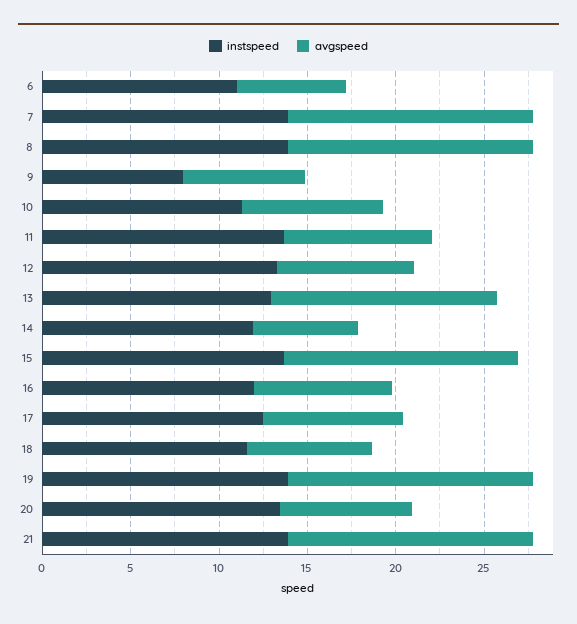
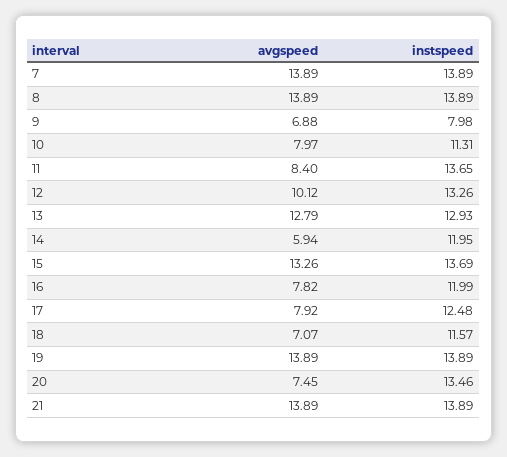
instspeed, 6: 11 -> none
avgspeed, 6: 6 -> none
avgspeed, 12: 8 -> 10.12

